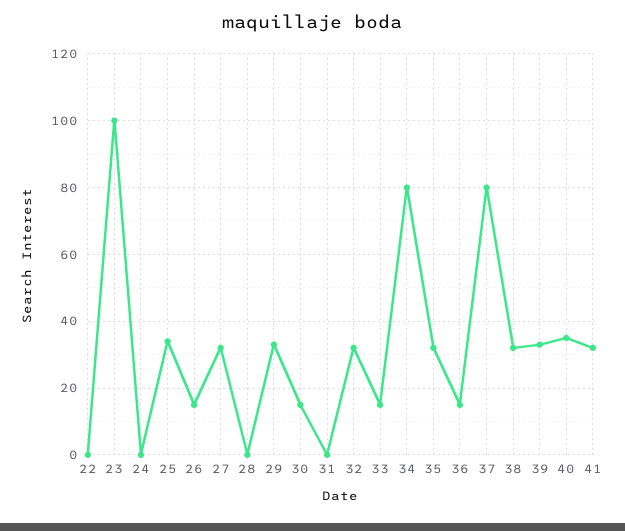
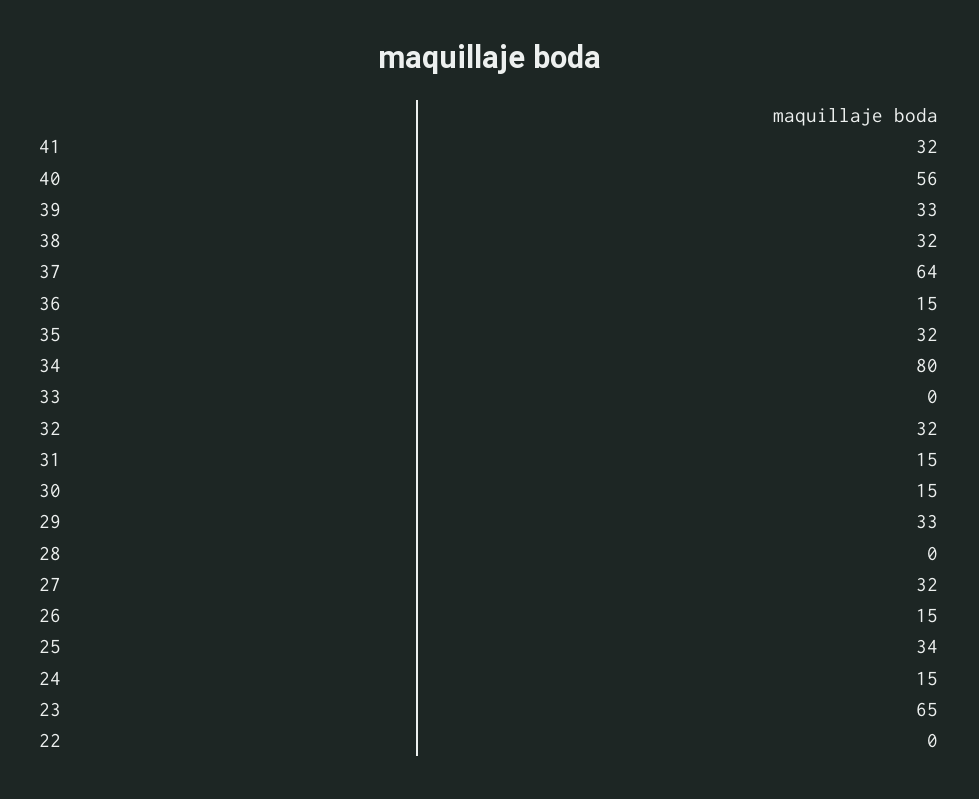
23: 100 -> 65
24: 0 -> 15
31: 0 -> 15
33: 15 -> 0
37: 80 -> 64
40: 35 -> 56

